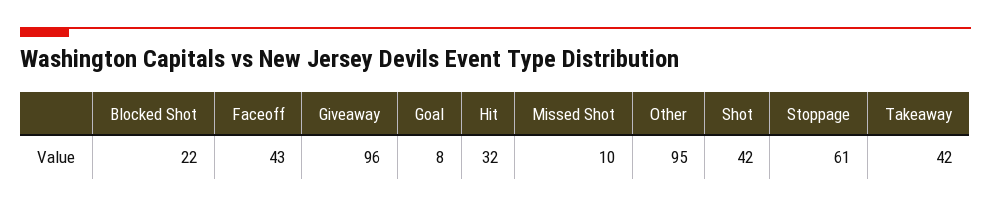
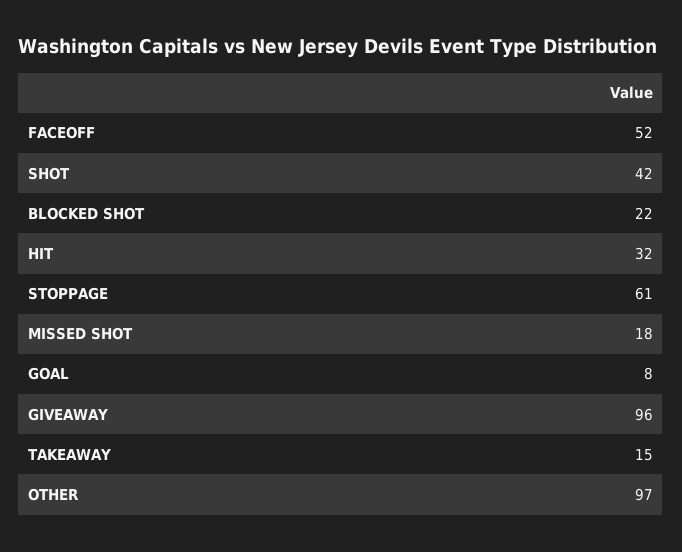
Faceoff: 43 -> 52
Missed Shot: 10 -> 18
Other: 95 -> 97
Takeaway: 42 -> 15

